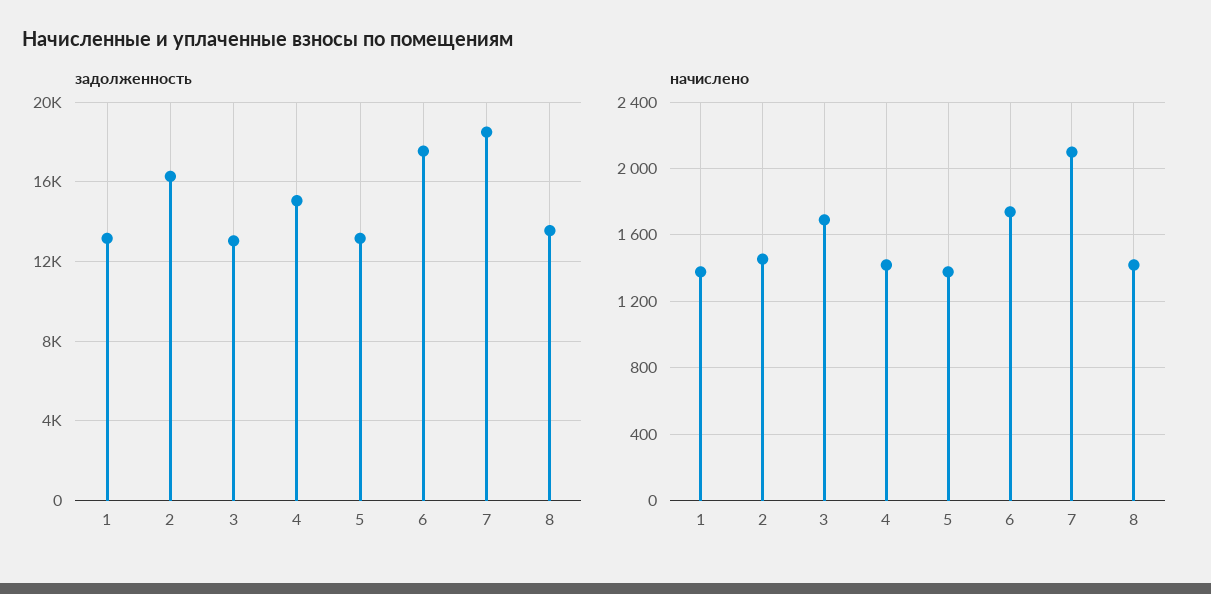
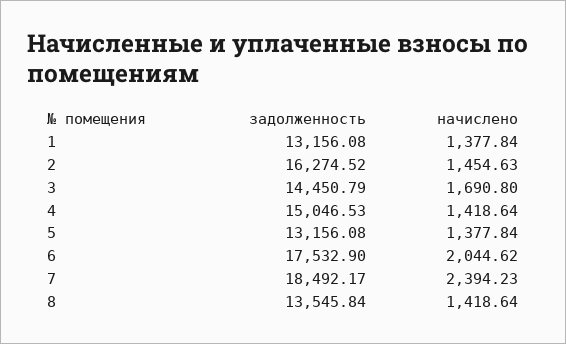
задолженность, 3: 13000 -> 14450.79
начислено, 6: 1750 -> 2044.62
начислено, 7: 2100 -> 2394.23

